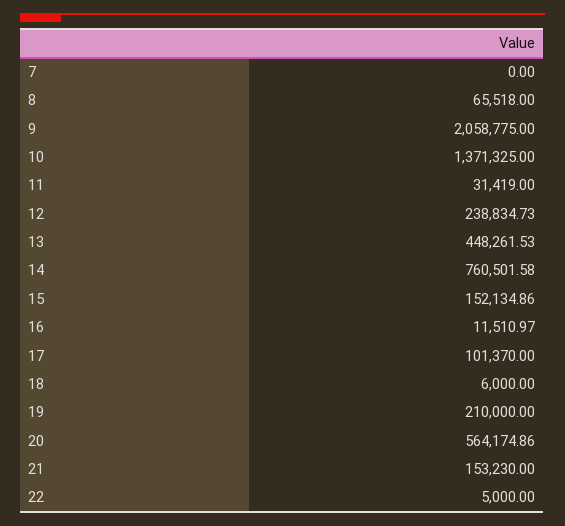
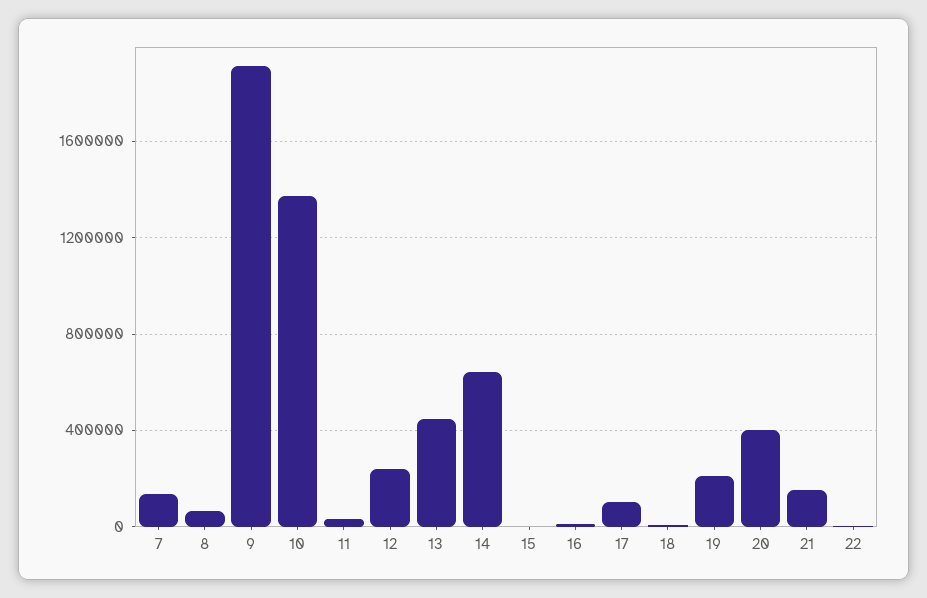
7: 0 -> 150000
9: 2058775 -> 1900000
14: 760501.58 -> 650000
15: 152134.86 -> 0
20: 564174.86 -> 400000

